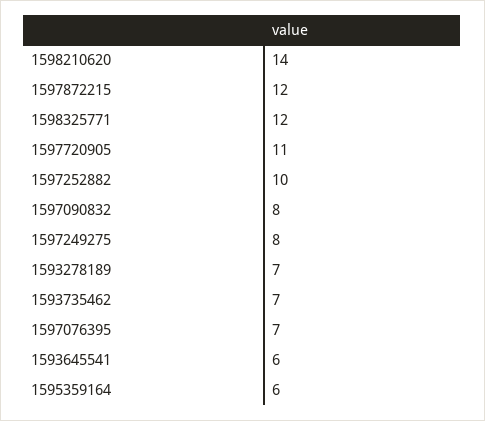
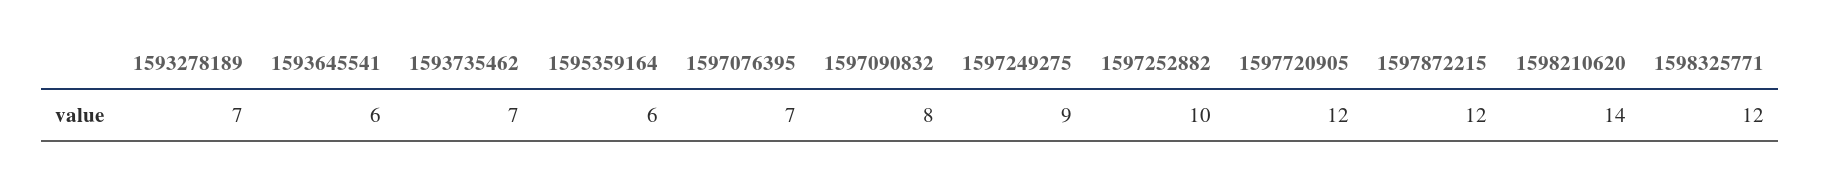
1597720905: 11 -> 12
1597249275: 8 -> 9

